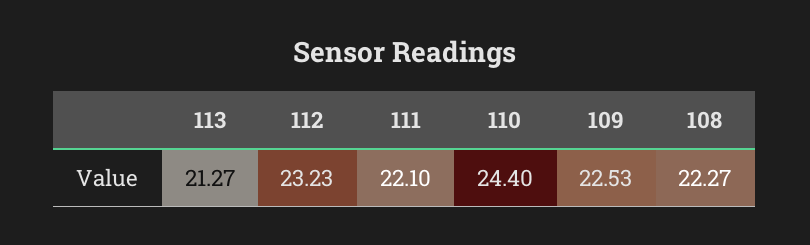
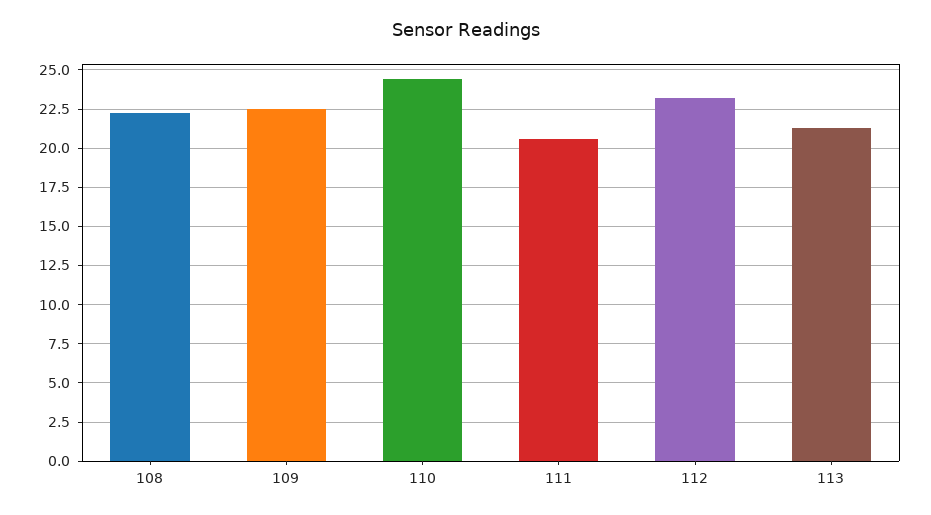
111: 22.1 -> 20.5

